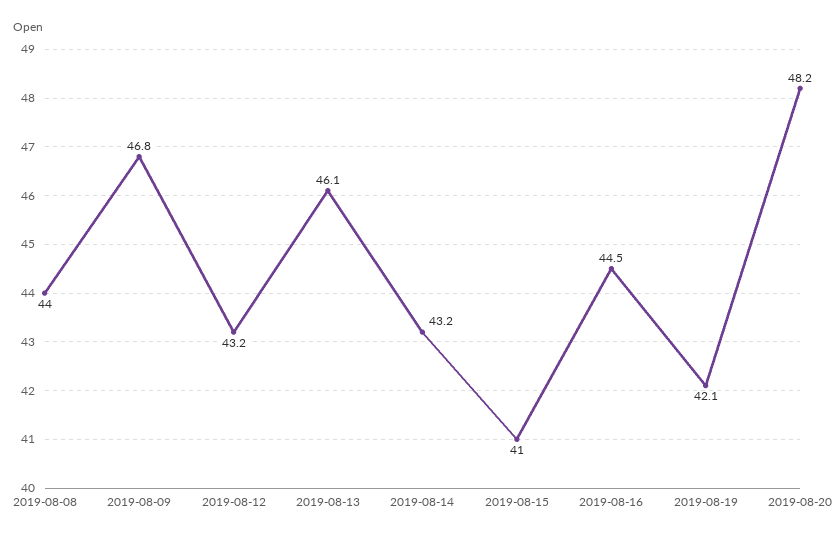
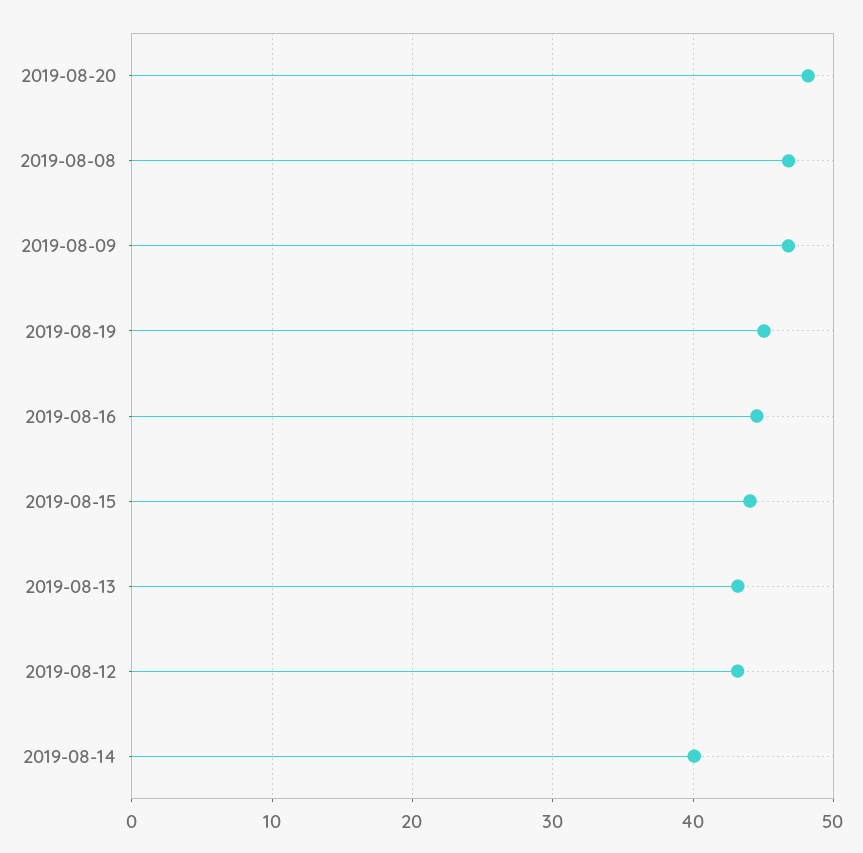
2019-08-08: 44 -> 47
2019-08-13: 46.1 -> 43
2019-08-14: 43.2 -> 40
2019-08-15: 41 -> 44
2019-08-19: 42.1 -> 45

